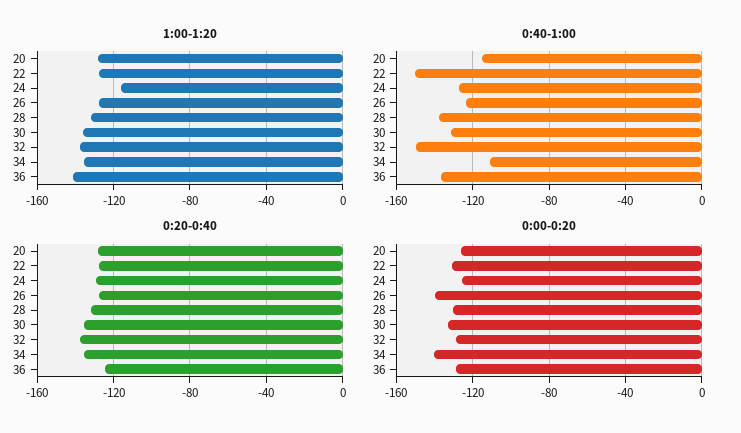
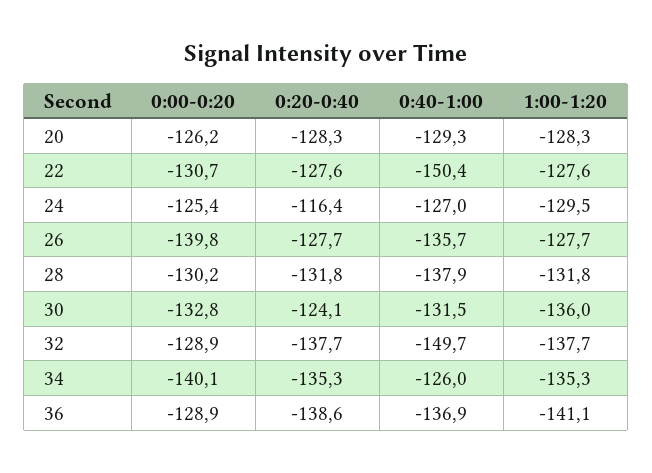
1:00-1:20, 24: -115 -> -129.5
0:40-1:00, 20: -115 -> -129.3
0:40-1:00, 26: -125 -> -135.7
0:40-1:00, 34: -110 -> -126
0:20-0:40, 24: -130 -> -116.4
0:20-0:40, 30: -135 -> -124.1
0:20-0:40, 36: -125 -> -138.6

